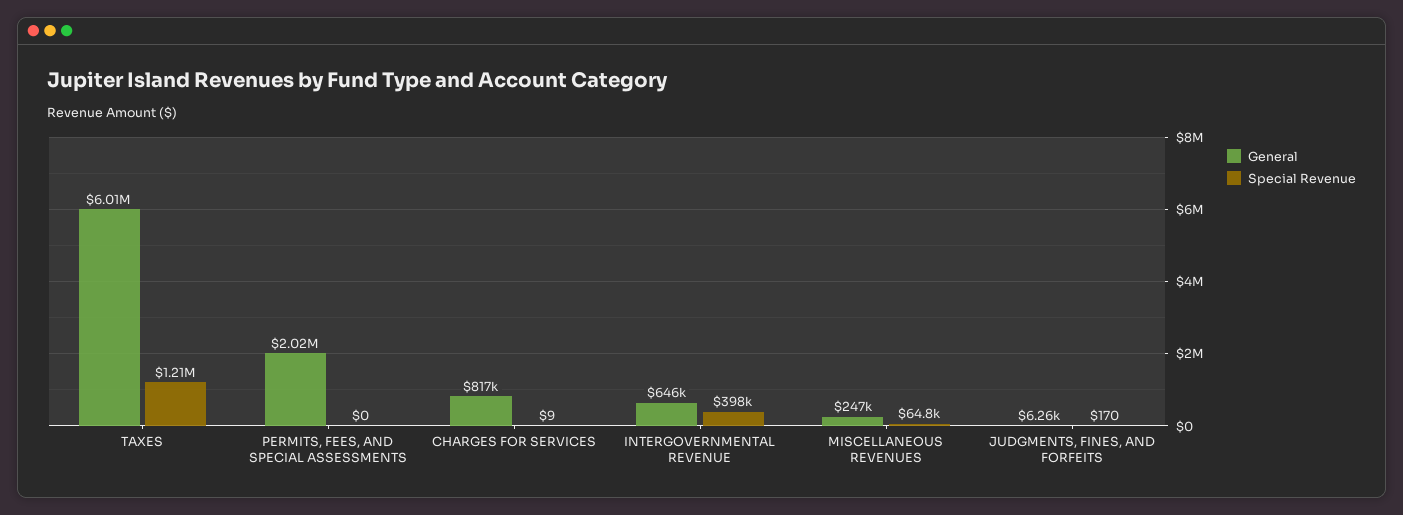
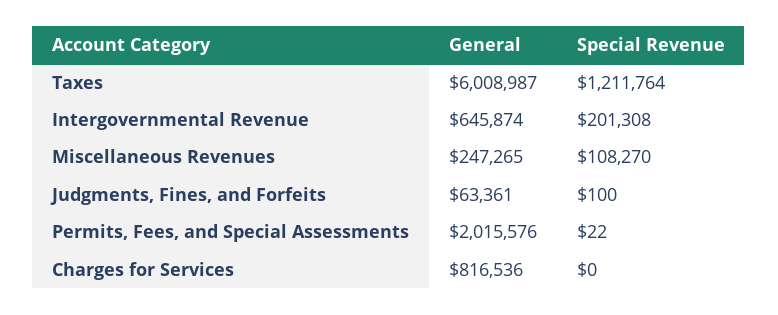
Special Revenue, PERMITS, FEES, AND SPECIAL ASSESSMENTS: 0 -> 22
Special Revenue, CHARGES FOR SERVICES: 9 -> 0
Special Revenue, INTERGOVERNMENTAL REVENUE: 398000 -> 201308
Special Revenue, MISCELLANEOUS REVENUES: 64800 -> 108270
General, JUDGMENTS, FINES, AND FORFEITS: 6260 -> 63361
Special Revenue, JUDGMENTS, FINES, AND FORFEITS: 170 -> 100

